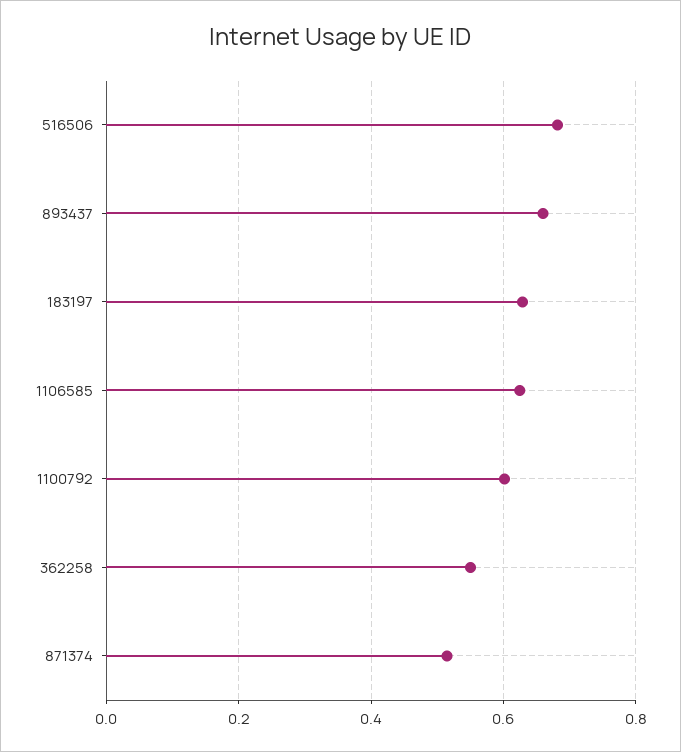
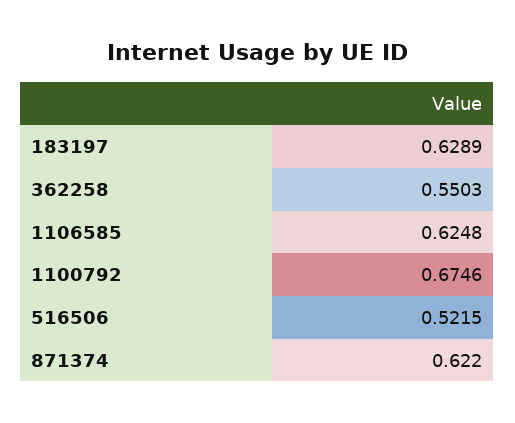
516506: 0.68 -> 0.5215
893437: 0.66 -> none
1100792: 0.6 -> 0.6746
871374: 0.52 -> 0.622

